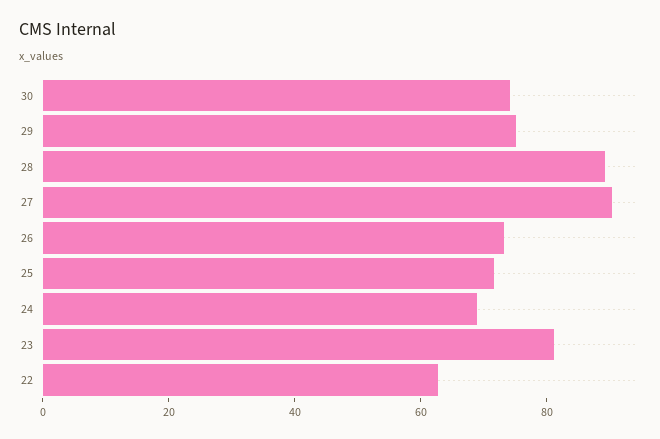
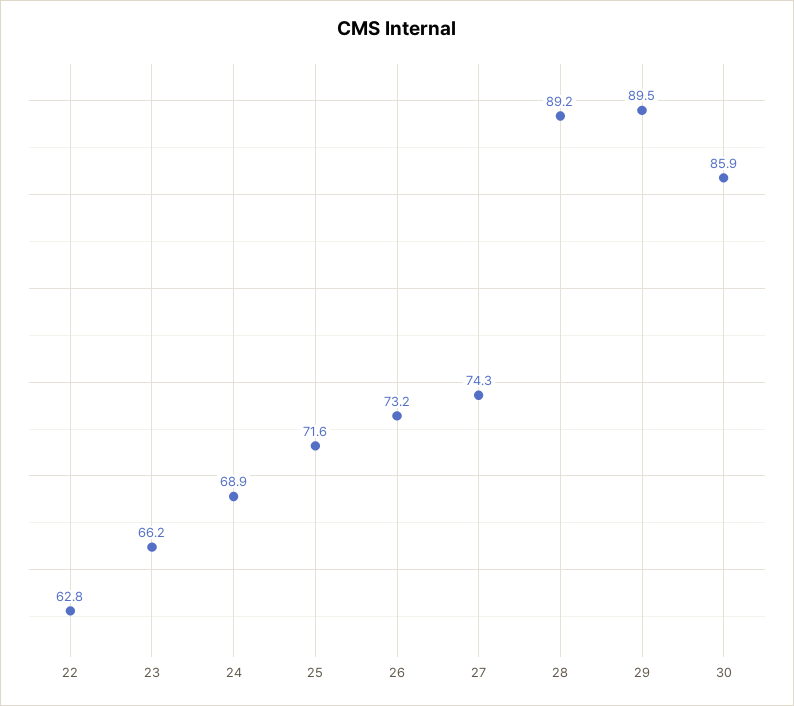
30: 75 -> 85.9
29: 75 -> 89.5
27: 90 -> 74.3
23: 80 -> 66.2

